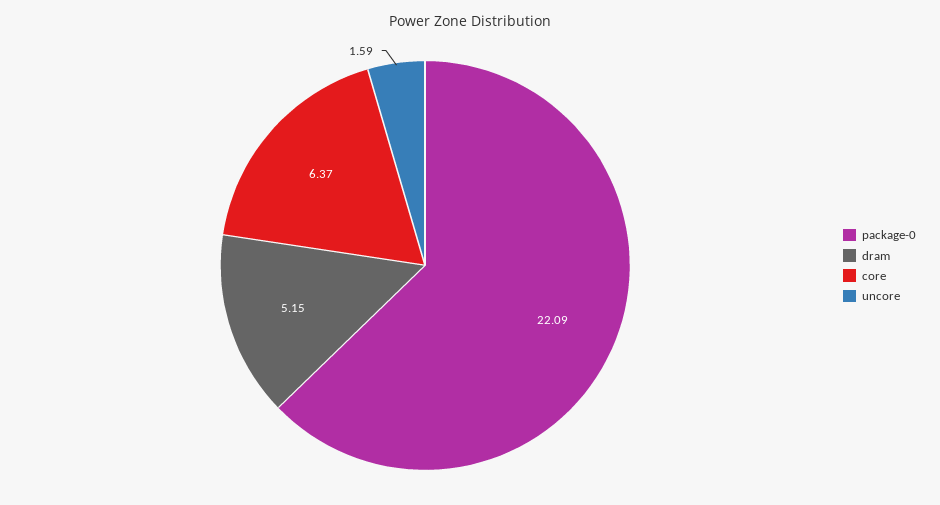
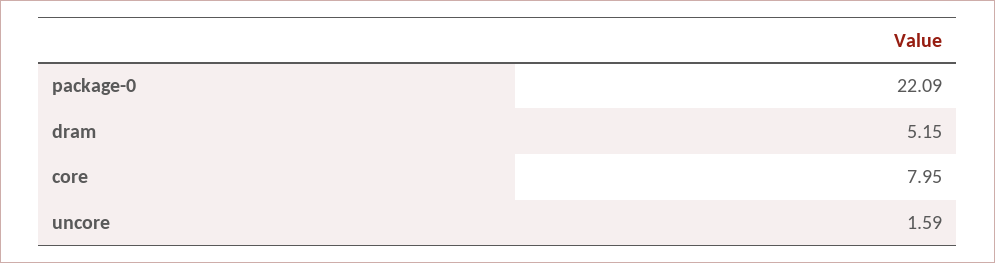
core: 6.37 -> 7.95

